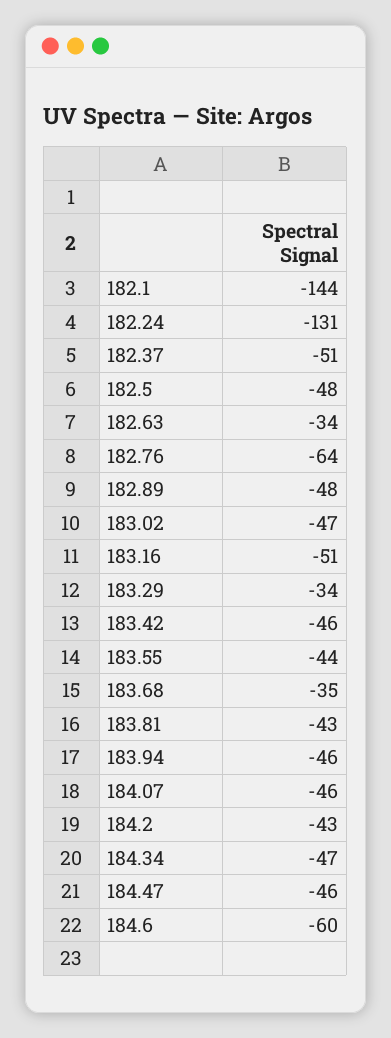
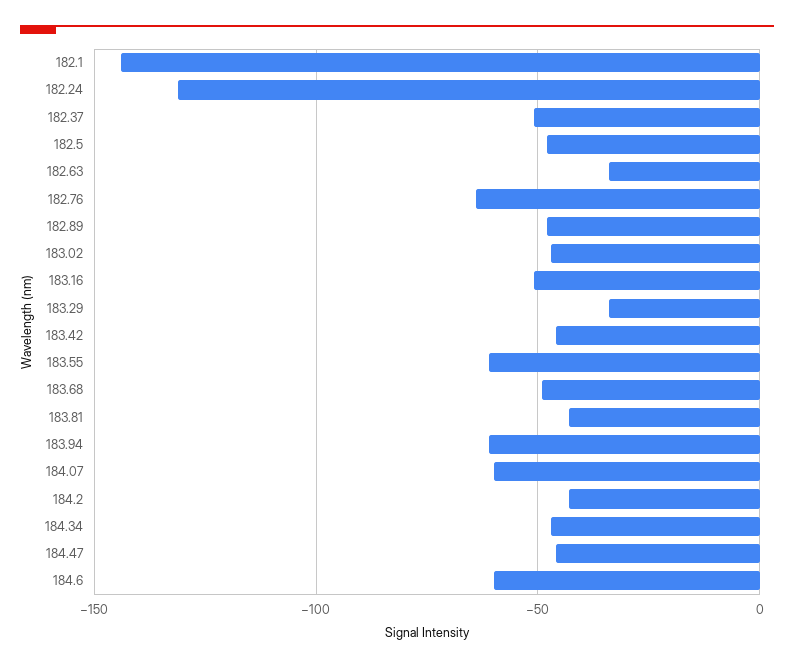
183.55: -44 -> -60
183.68: -35 -> -50
183.94: -46 -> -60
184.07: -46 -> -60

